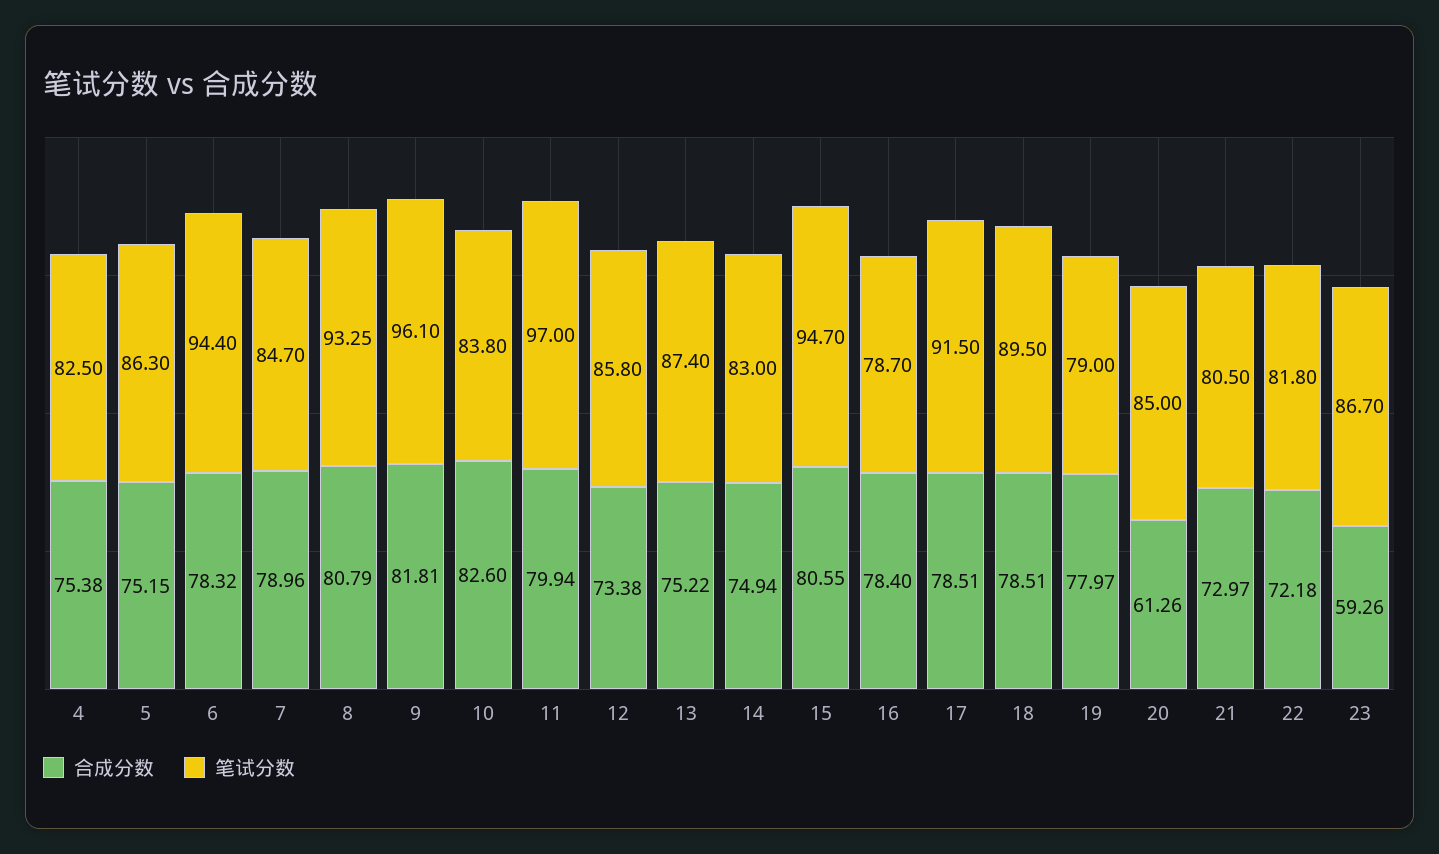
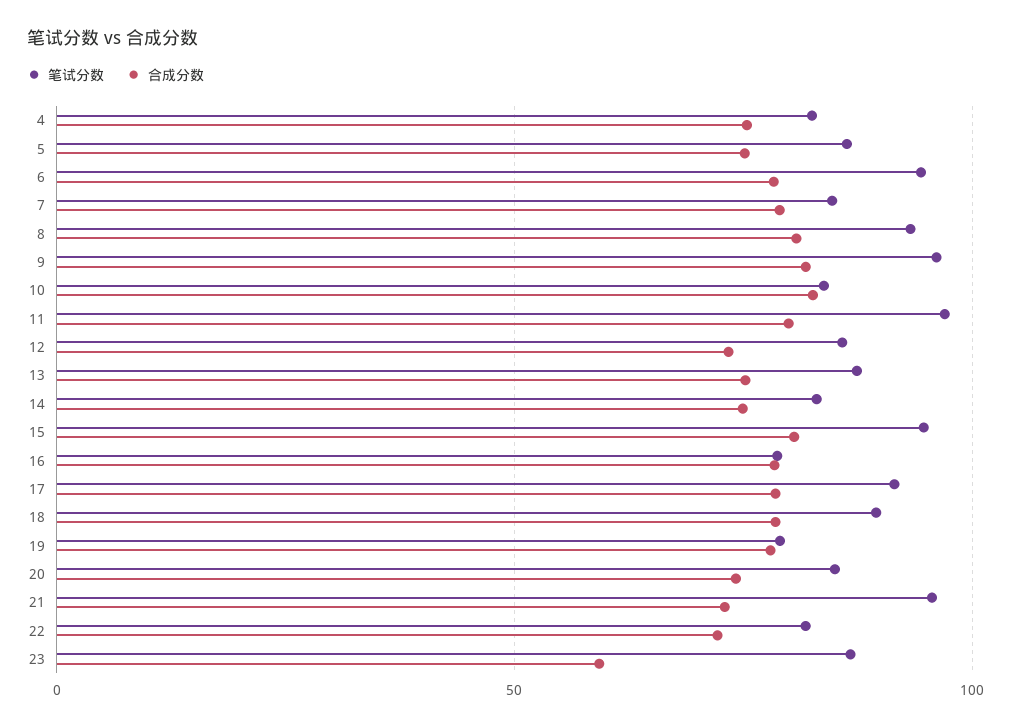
合成分数, 20: 61.26 -> 75
笔试分数, 21: 80.5 -> 95

